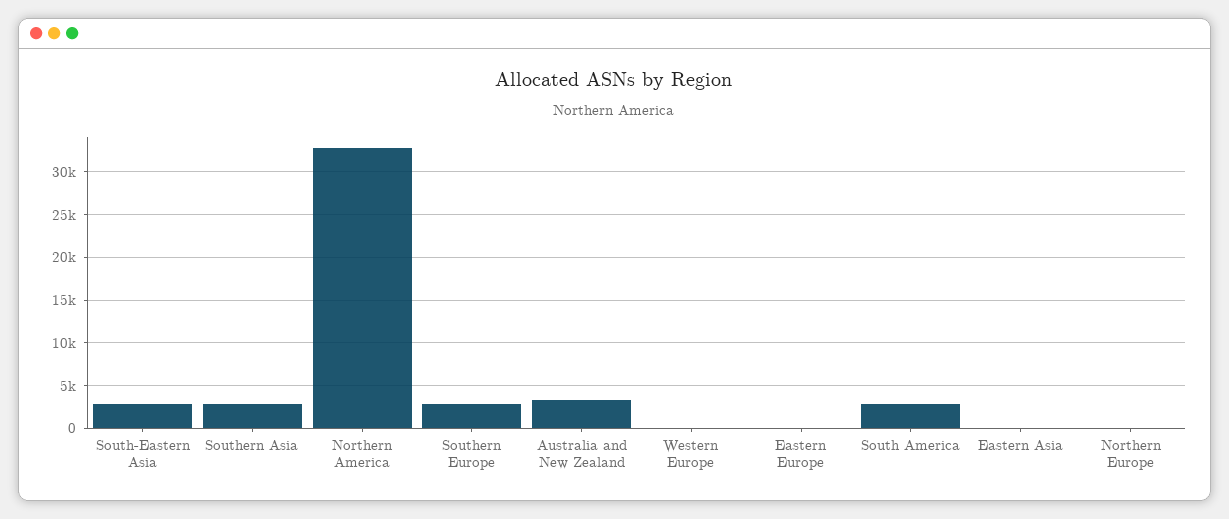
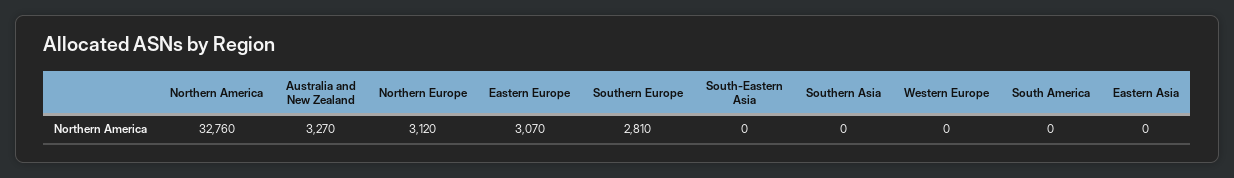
South-Eastern Asia: 3000 -> 0
Southern Asia: 3000 -> 0
Eastern Europe: 0 -> 3070
South America: 3000 -> 0
Northern Europe: 0 -> 3120

